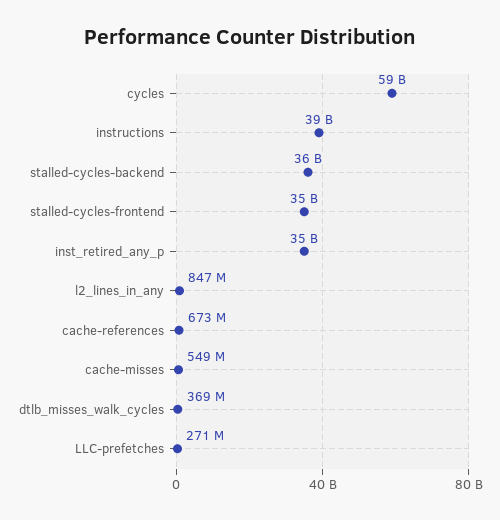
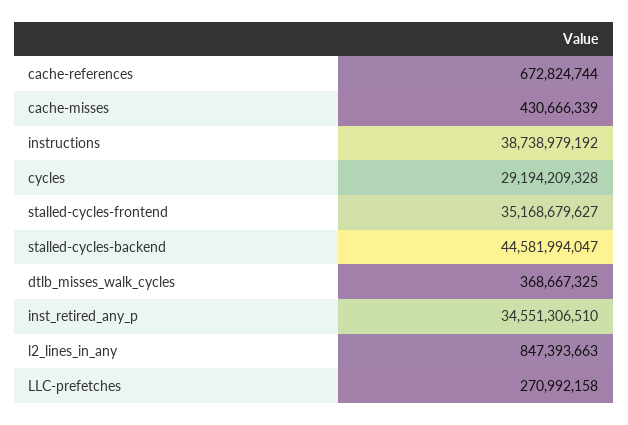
cycles: 59000000000 -> 29194209328
stalled-cycles-backend: 36000000000 -> 44581994047
cache-misses: 549000000 -> 430666339

